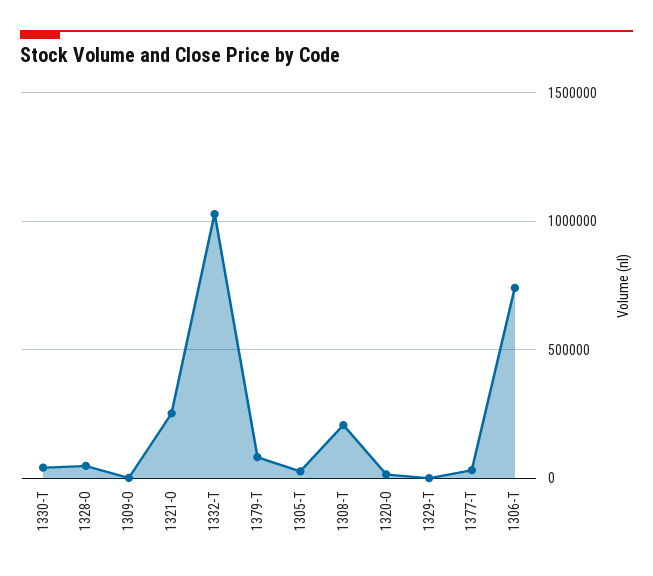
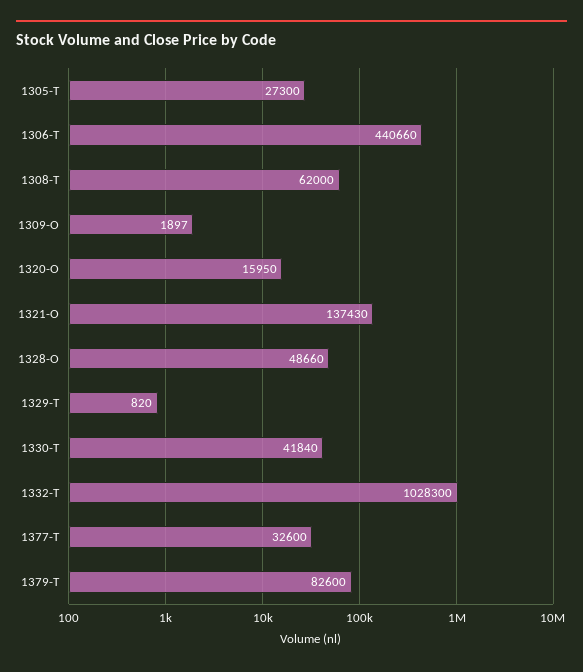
1321-O: 250000 -> 137430
1308-T: 200000 -> 62000
1306-T: 750000 -> 440660

